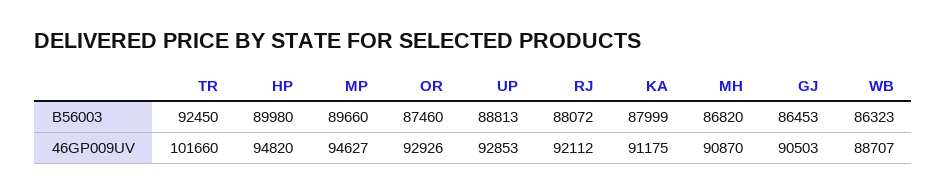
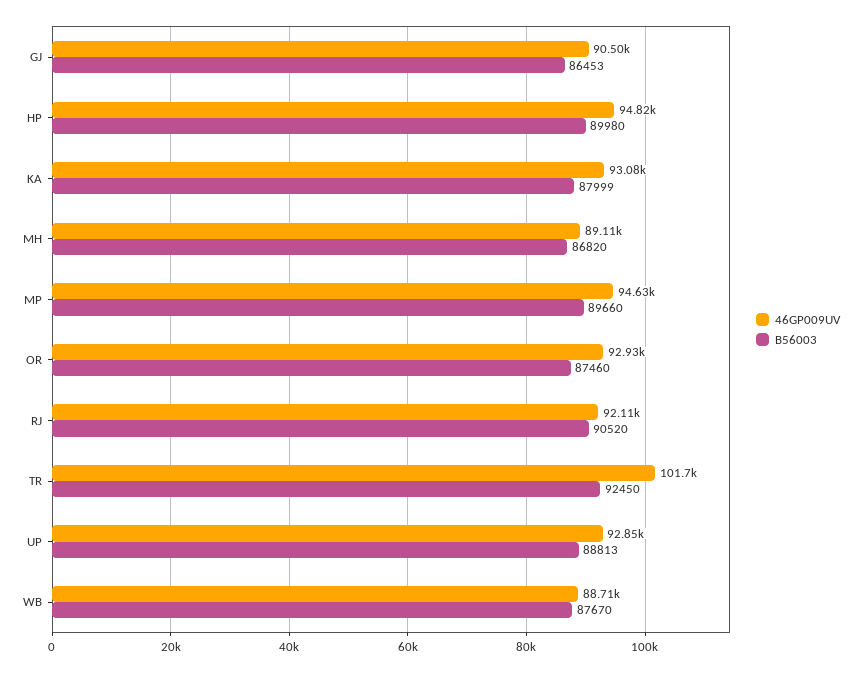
B56003, RJ: 88072 -> 90520
B56003, WB: 86323 -> 87670
46GP009UV, KA: 91175 -> 93080
46GP009UV, MH: 90870 -> 89110

